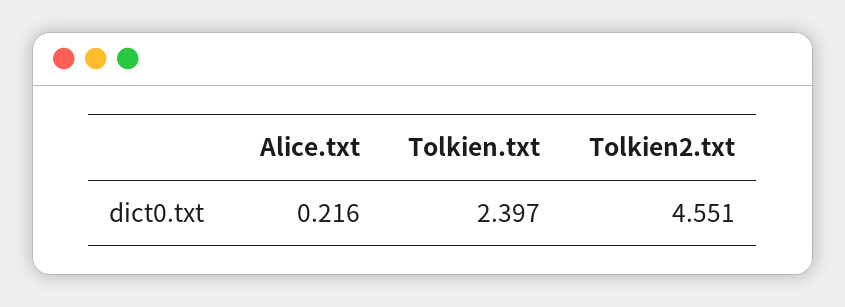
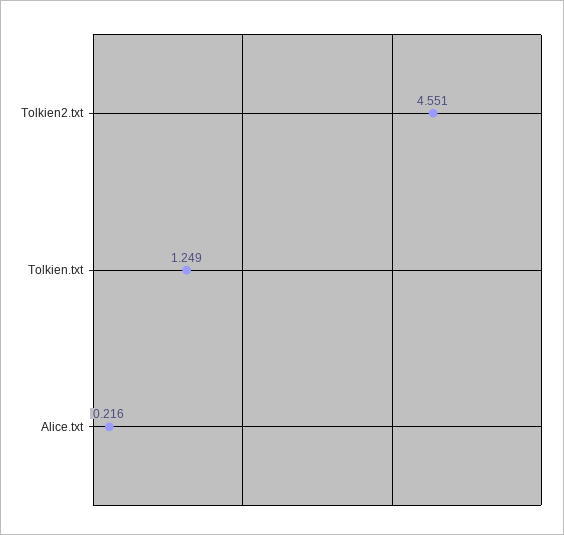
Tolkien.txt: 2.397 -> 1.249

